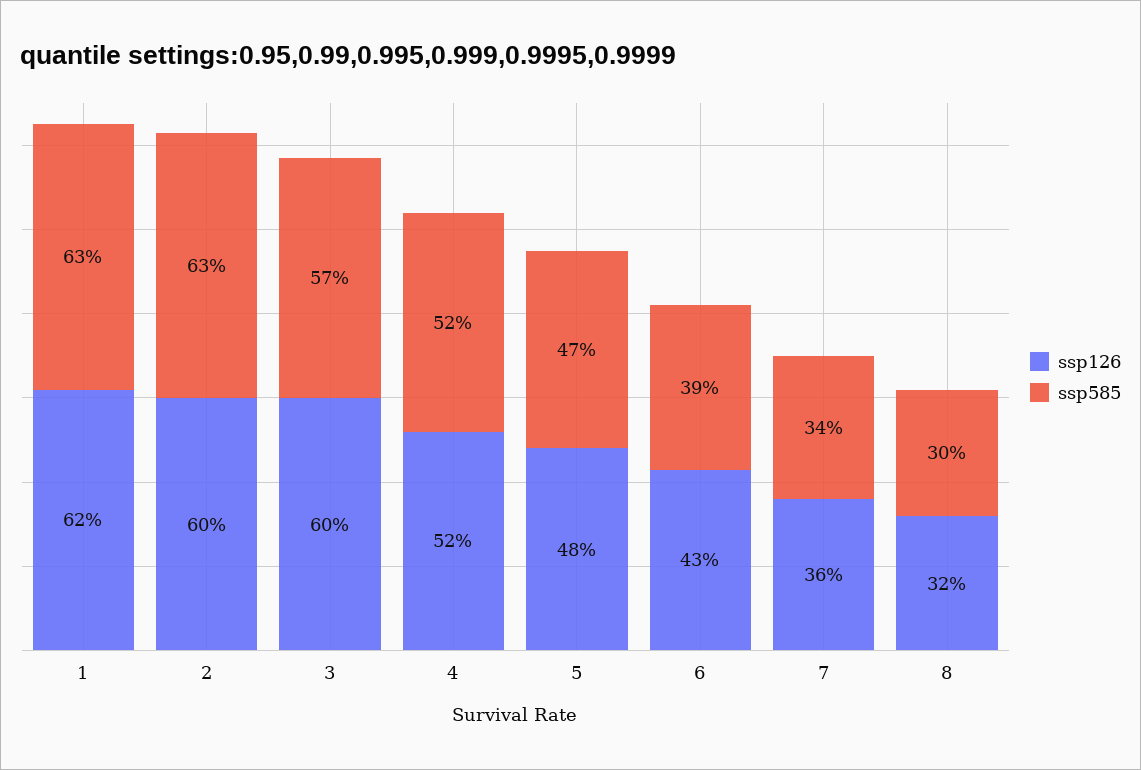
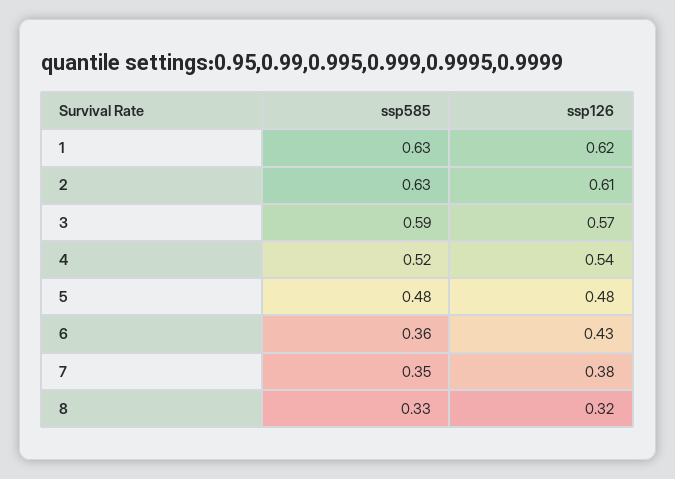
ssp126, 2: 0.6 -> 0.61
ssp126, 3: 0.6 -> 0.57
ssp585, 3: 0.57 -> 0.59
ssp126, 4: 0.52 -> 0.54
ssp585, 5: 0.47 -> 0.48
ssp585, 6: 0.39 -> 0.36
ssp126, 7: 0.36 -> 0.38
ssp585, 7: 0.34 -> 0.35
ssp585, 8: 0.3 -> 0.33

